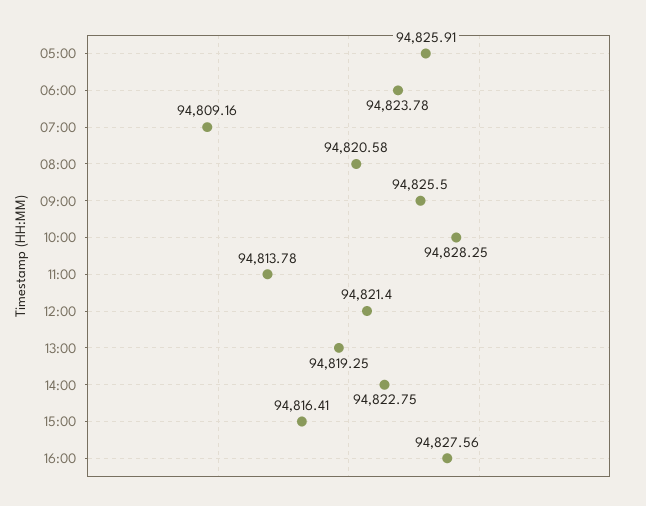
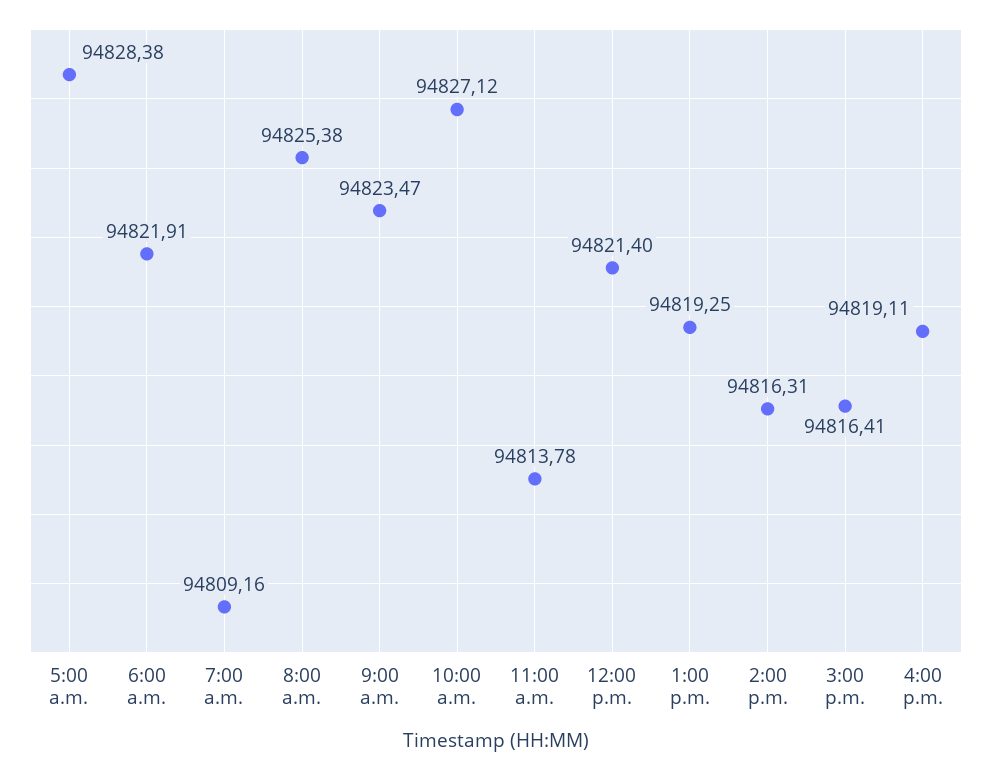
05:00: 94825.91 -> 94828.38
06:00: 94823.78 -> 94821.91
08:00: 94820.58 -> 94825.38
09:00: 94825.5 -> 94823.47
10:00: 94828.25 -> 94827.12
14:00: 94822.75 -> 94816.31
16:00: 94827.56 -> 94819.11

